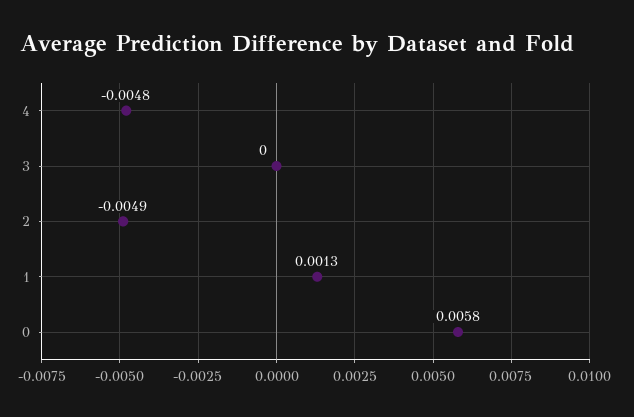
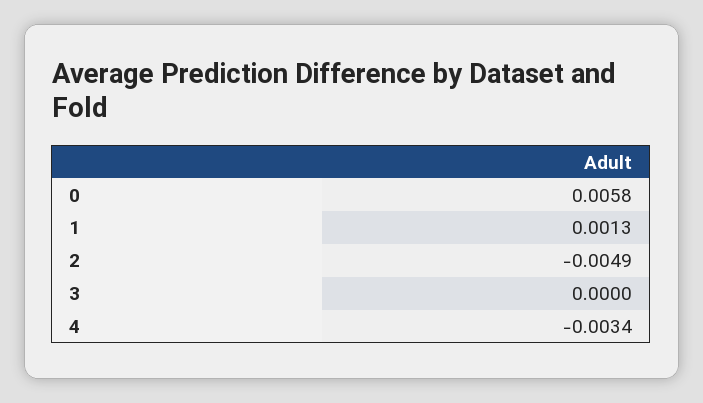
4: -0.0048 -> -0.0034

